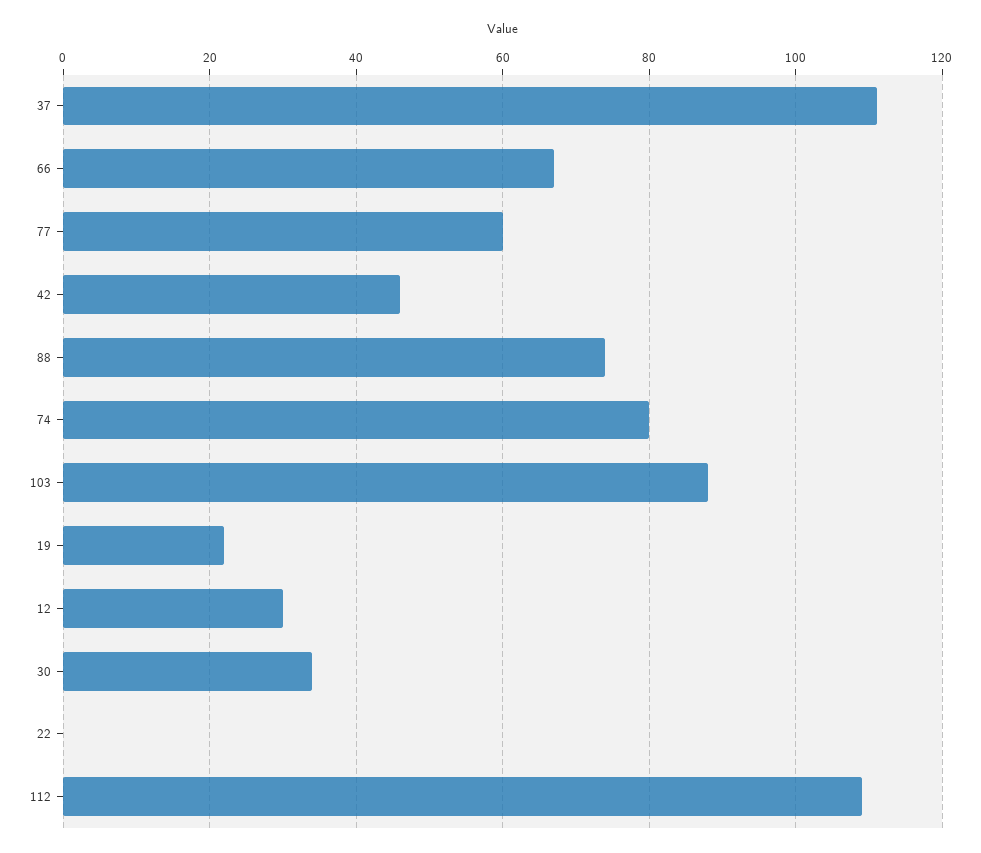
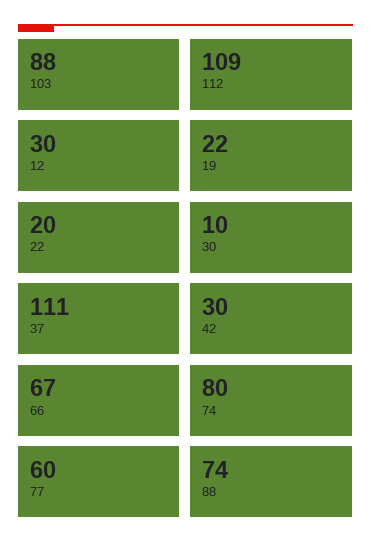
42: 45 -> 30
30: 35 -> 10
22: 0 -> 20

